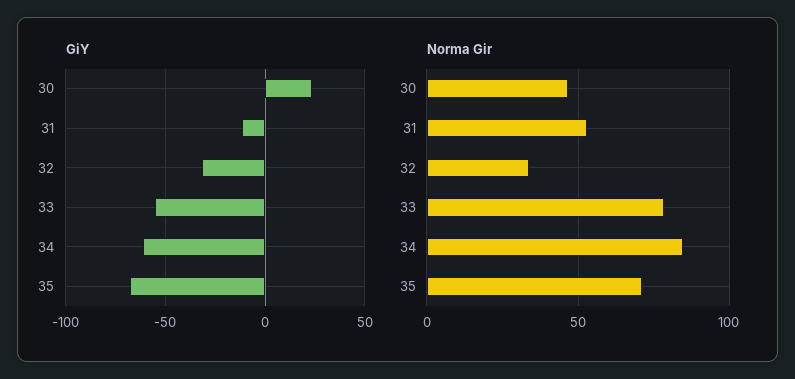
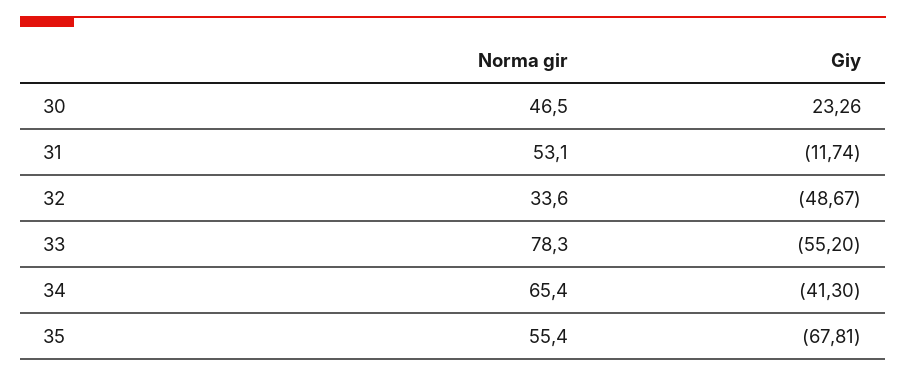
GiY, 32: -30 -> -48.67
GiY, 34: -60 -> -41.3
Norma Gir, 34: 85 -> 65.4
Norma Gir, 35: 70 -> 55.4

